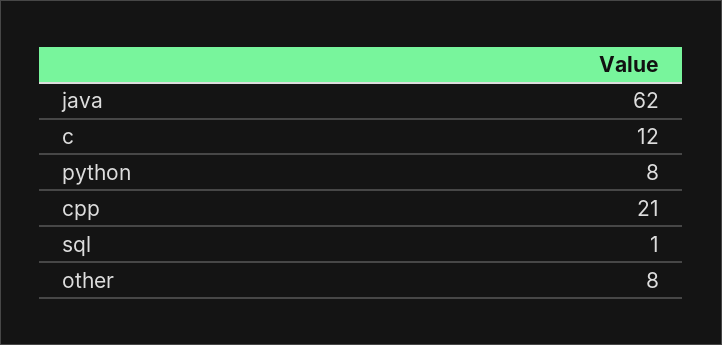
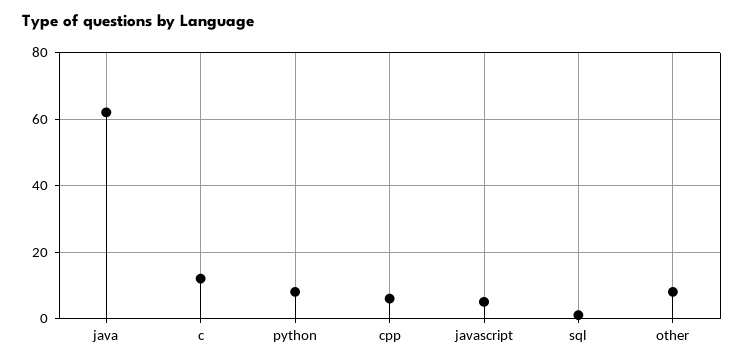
cpp: 21 -> 5
javascript: none -> 5

